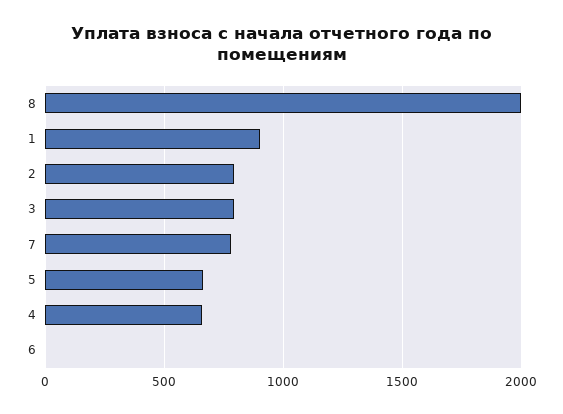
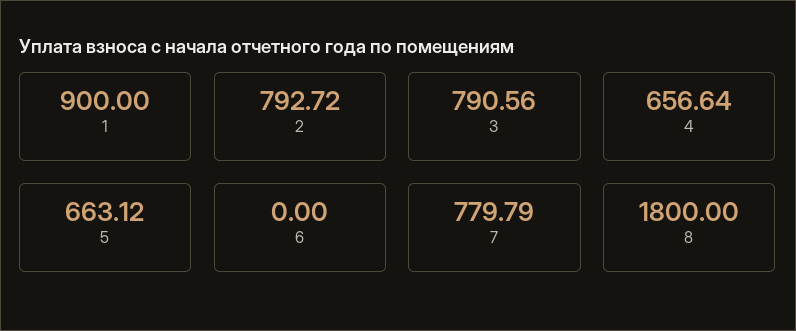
8: 2000 -> 1800

